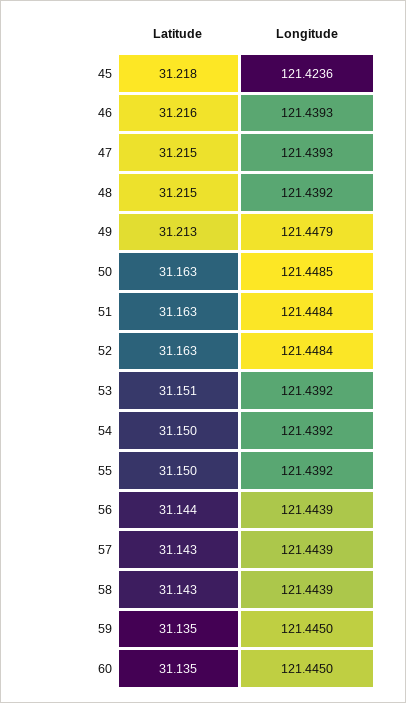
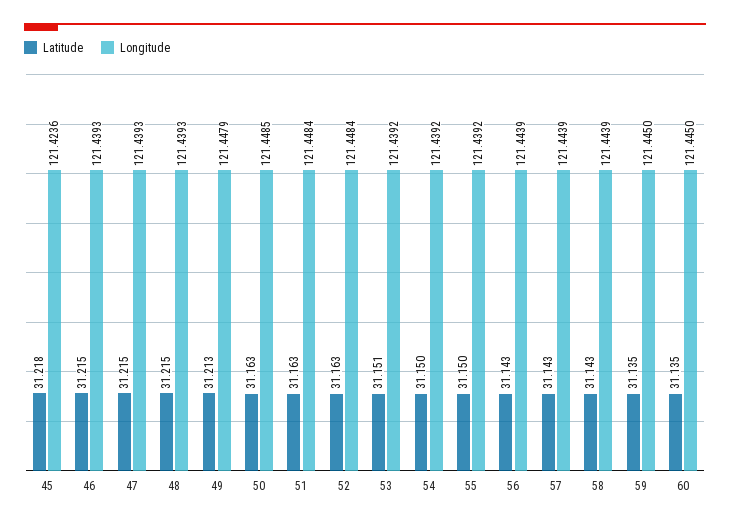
Latitude, 46: 31.216 -> 31.215
Longitude, 48: 121.4392 -> 121.4393
Latitude, 56: 31.144 -> 31.143

